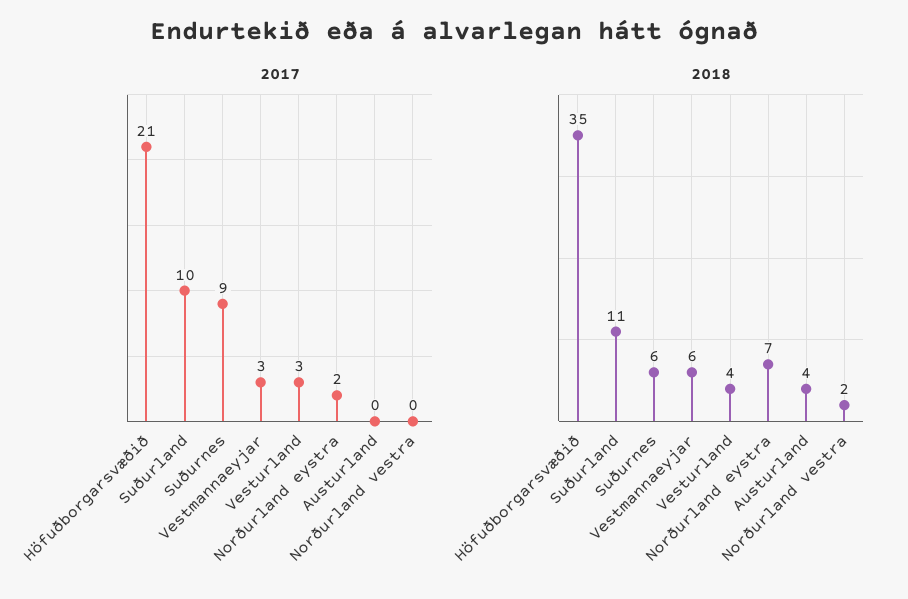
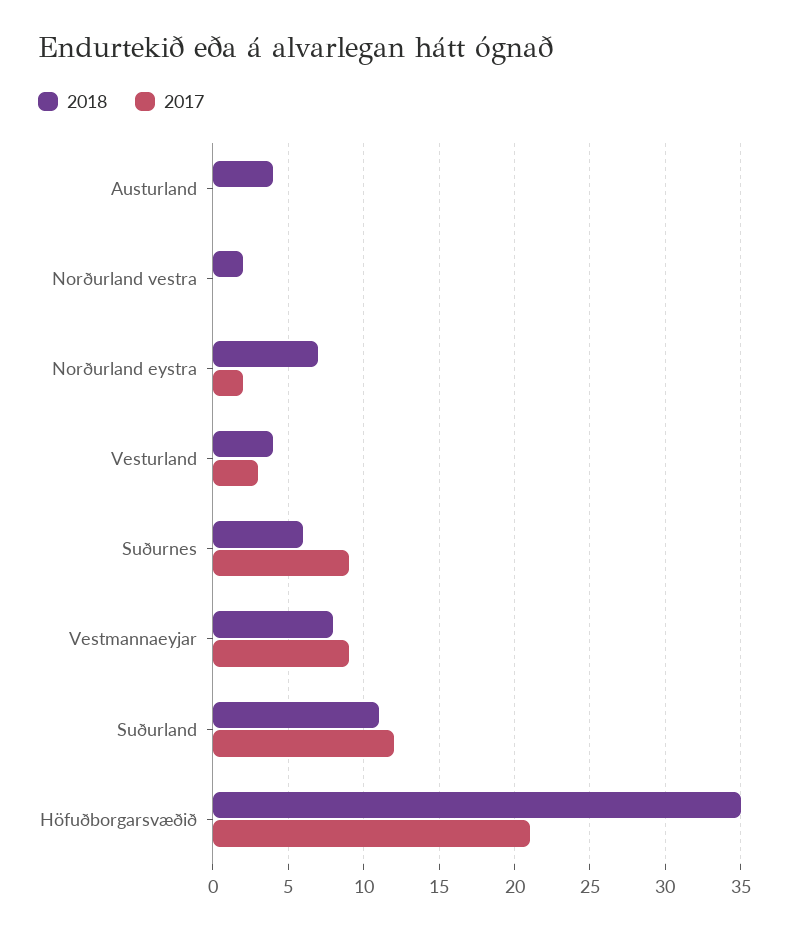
2017, Suðurland: 10 -> 12
2017, Vestmannaeyjar: 3 -> 9
2018, Vestmannaeyjar: 6 -> 8

